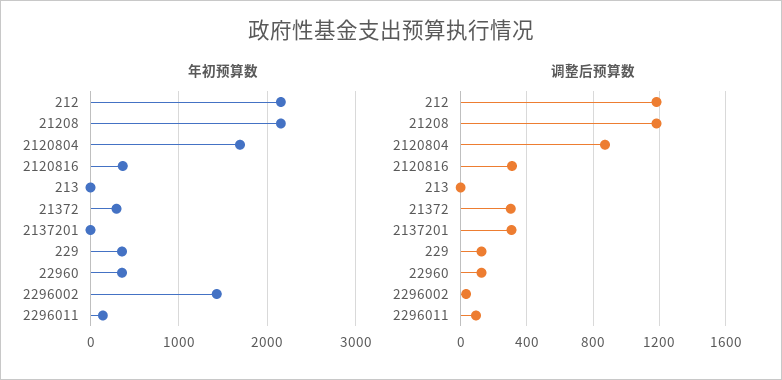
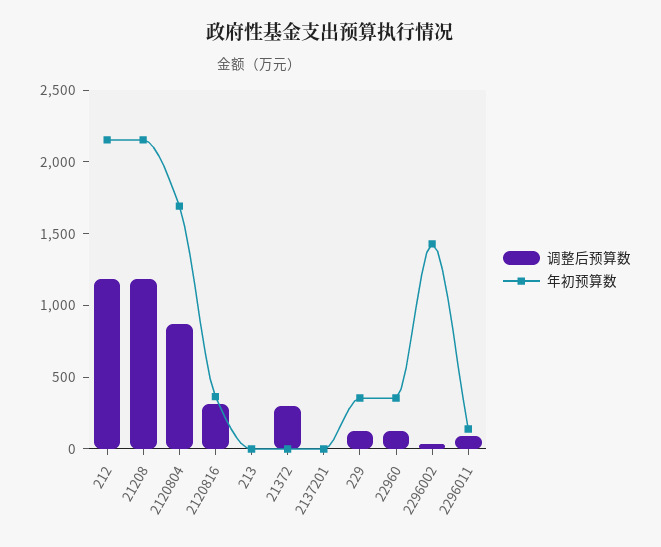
年初预算数, 21372: 300 -> 0
调整后预算数, 2137201: 300 -> 0

